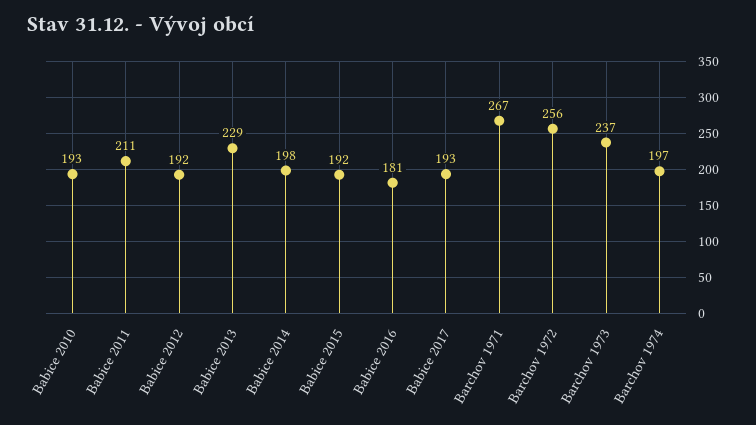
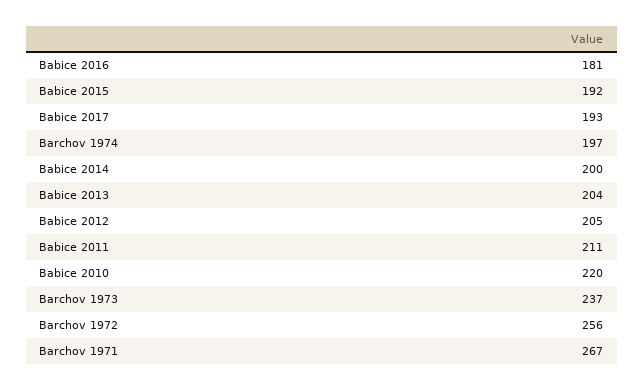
Babice 2010: 193 -> 220
Babice 2012: 192 -> 205
Babice 2013: 229 -> 204
Babice 2014: 198 -> 200

